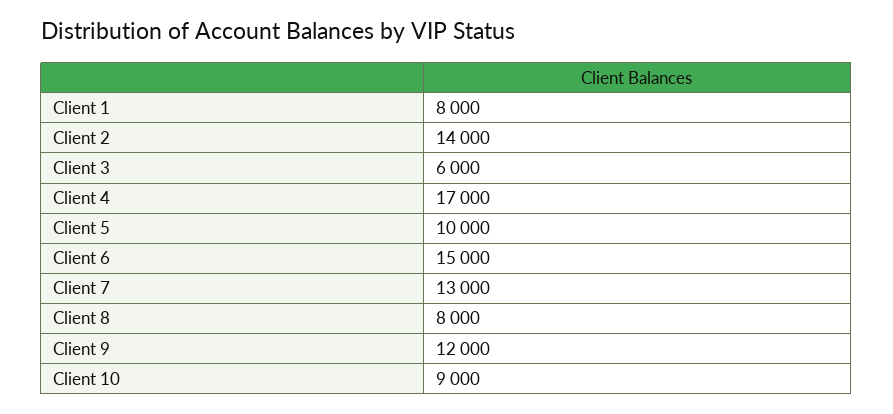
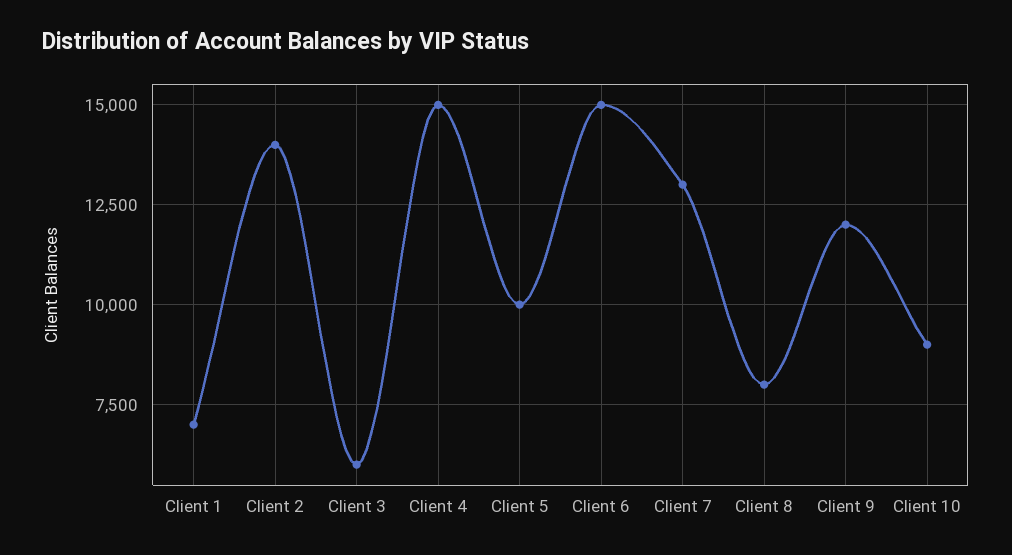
Client 1: 8000 -> 7000
Client 4: 17000 -> 15000

